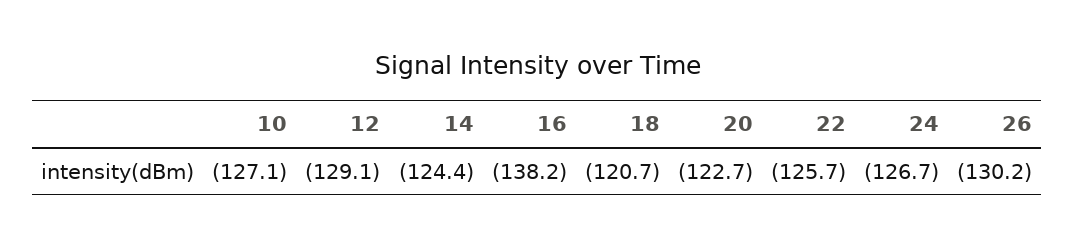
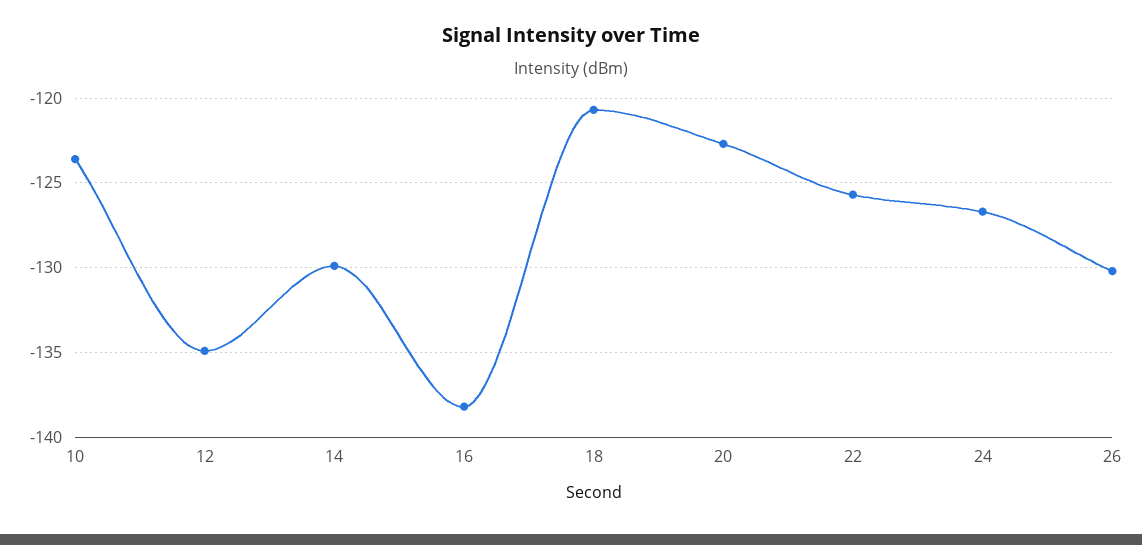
10: -127.1 -> -123.5
12: -129.1 -> -135
14: -124.4 -> -130

